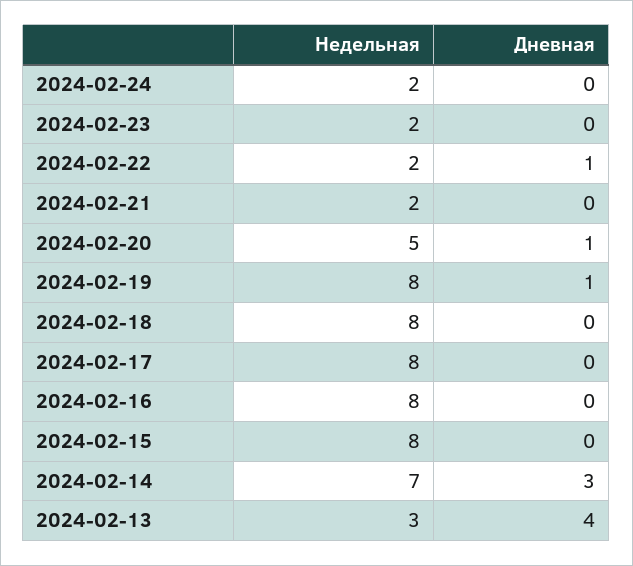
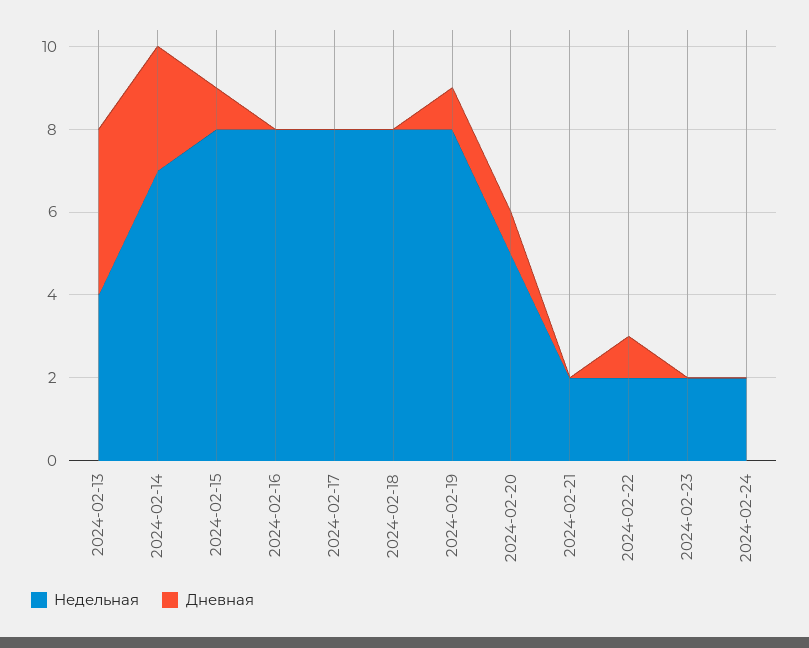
Дневная, 2024-02-15: 0 -> 1
Недельная, 2024-02-13: 3 -> 4

